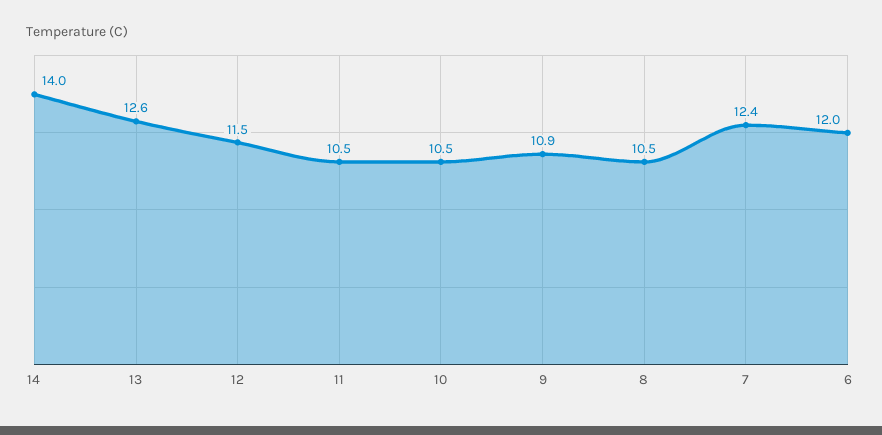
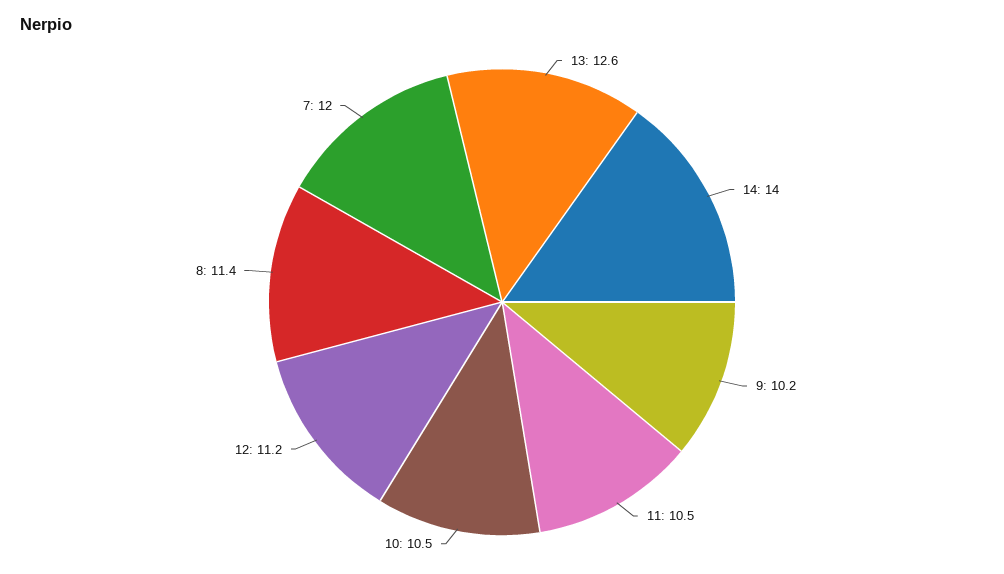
12: 11.5 -> 11.2
9: 10.9 -> 10.2
8: 10.5 -> 11.4
7: 12.4 -> 12
6: 12 -> none

